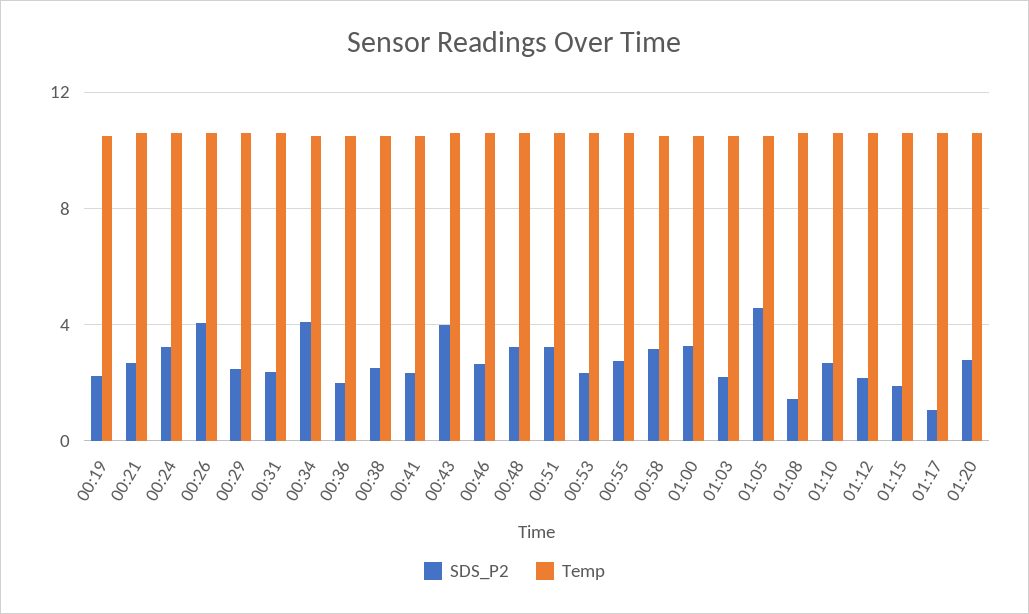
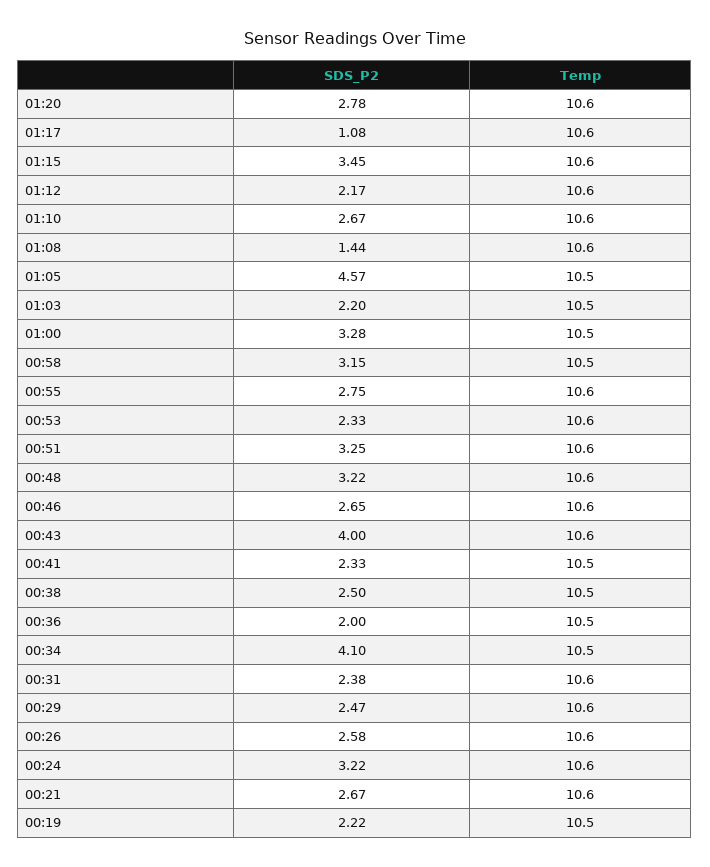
SDS_P2, 00:26: 4 -> 2.58
SDS_P2, 01:15: 2 -> 3.45

